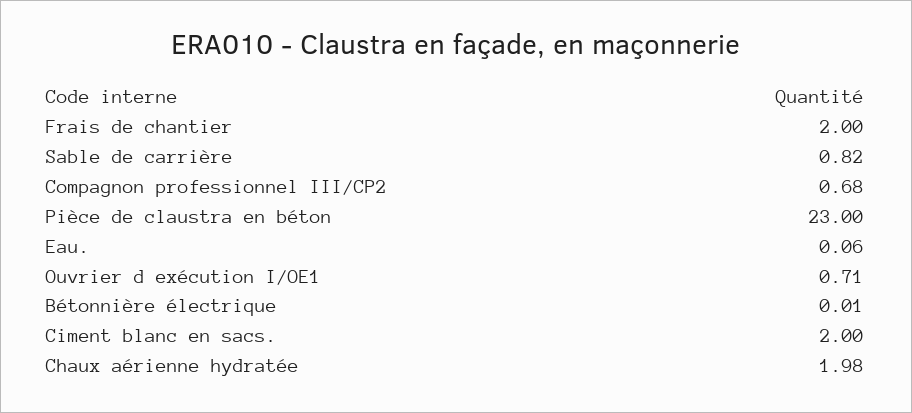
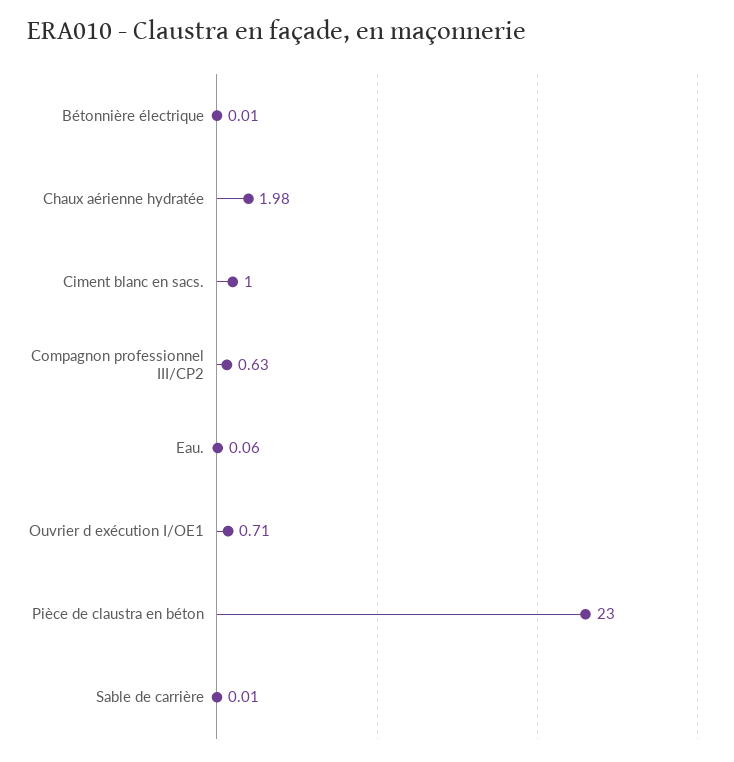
Frais de chantier: 2 -> none
Sable de carrière: 0.82 -> 0.01
Compagnon professionnel III/CP2: 0.68 -> 0.63
Ciment blanc en sacs.: 2 -> 1

